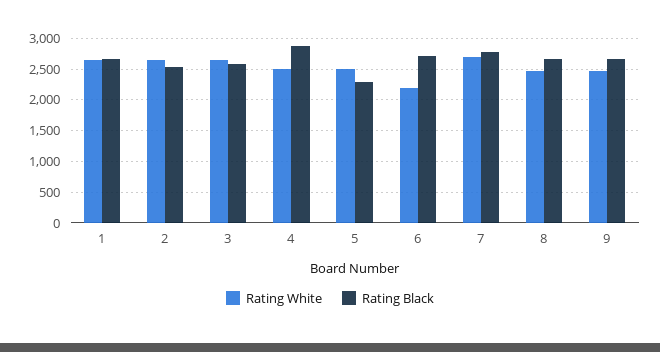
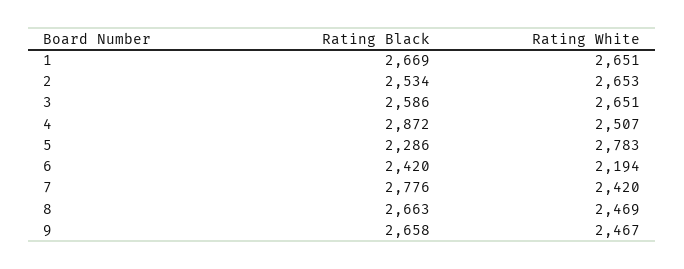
Rating White, 5: 2500 -> 2783
Rating Black, 6: 2700 -> 2420
Rating White, 7: 2700 -> 2420

